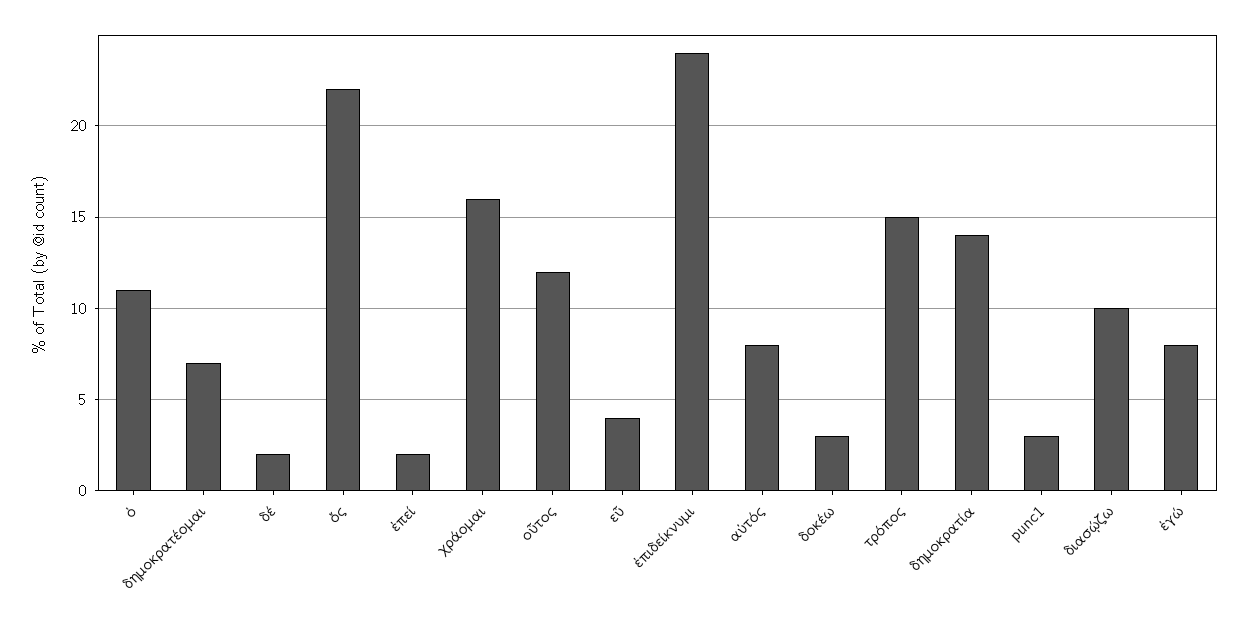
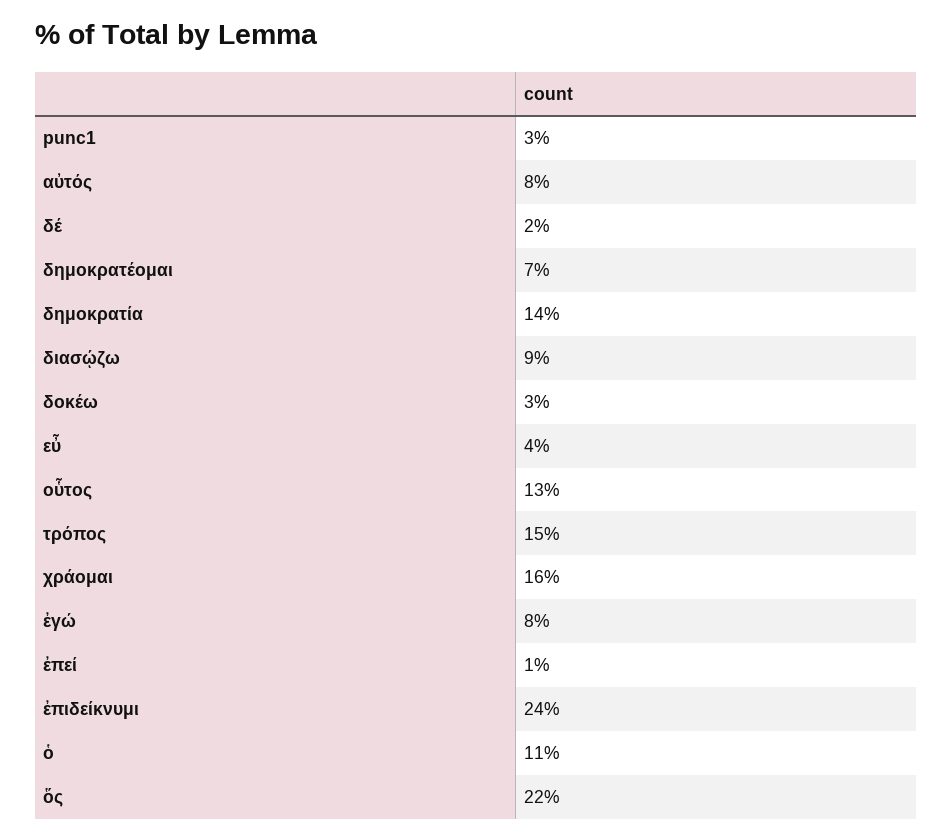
ἐπεί: 2 -> 1
οὗτος: 12 -> 13
διασῴζω: 10 -> 9

